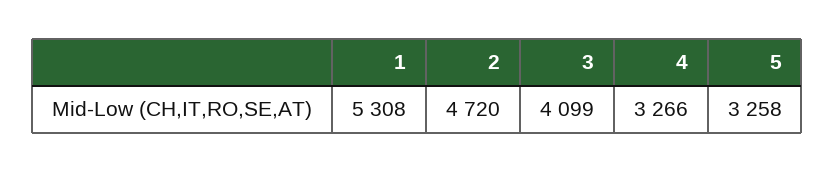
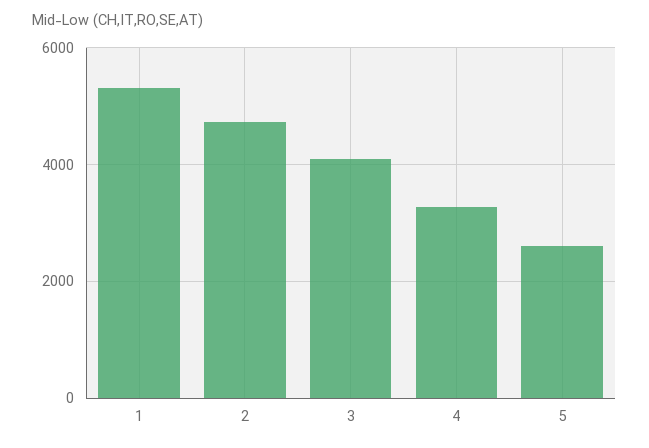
5: 3258 -> 2600

